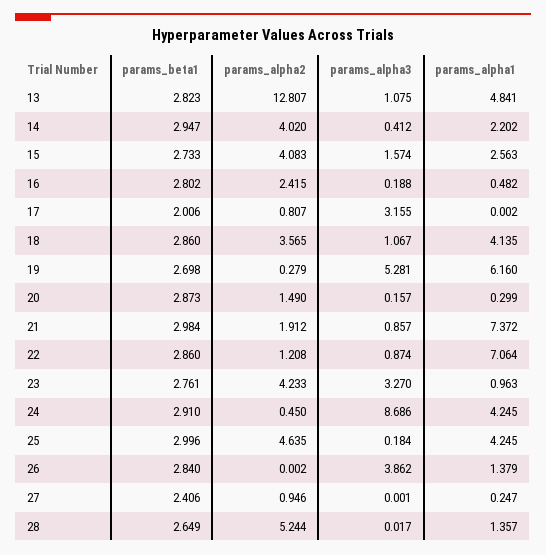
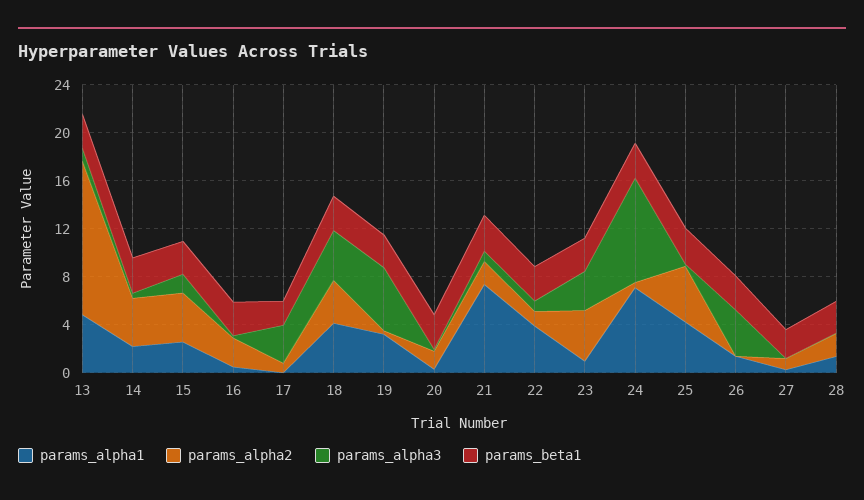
params_alpha3, 18: 1.067 -> 4
params_alpha1, 19: 6.16 -> 3
params_alpha1, 22: 7.064 -> 4
params_alpha1, 24: 4.245 -> 7
params_alpha2, 28: 5.244 -> 2

